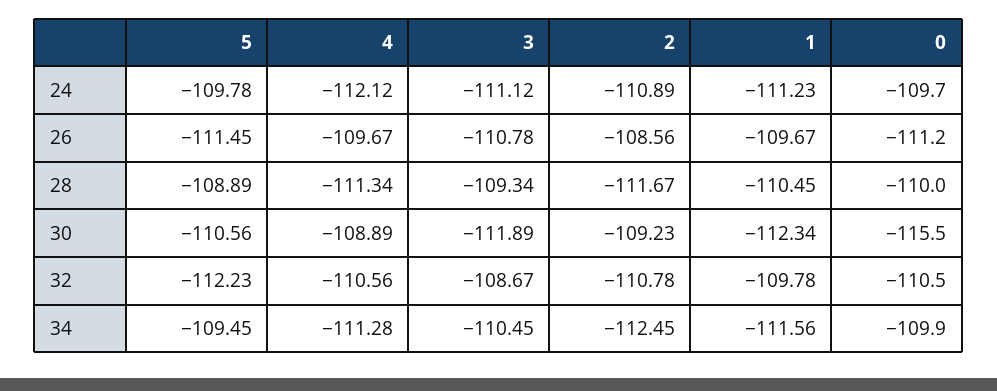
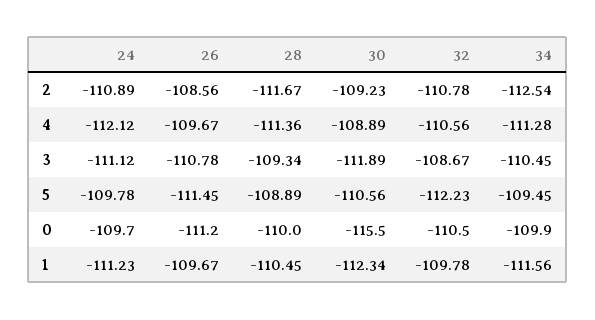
4, 28: -111.34 -> -111.36
2, 34: -112.45 -> -112.54

